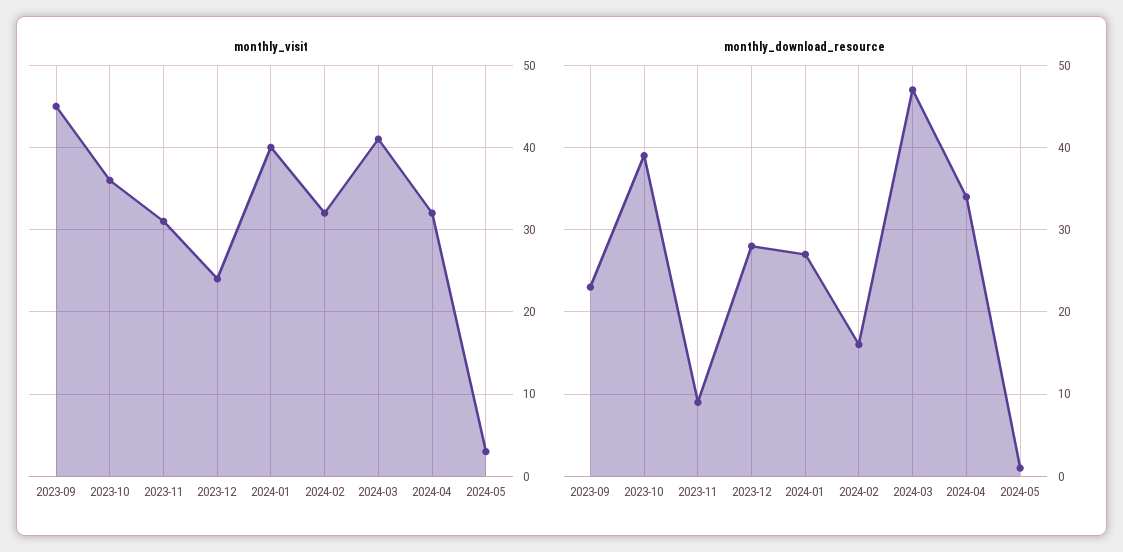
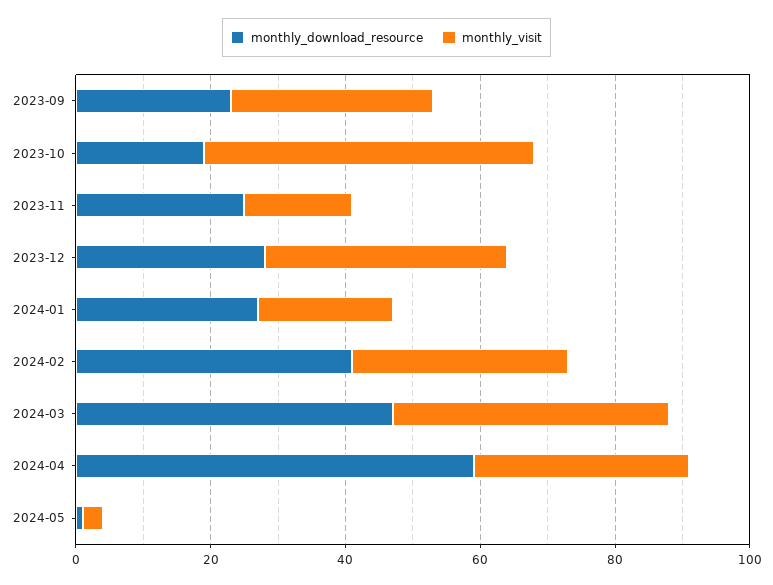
monthly_visit, 2023-09: 45 -> 30
monthly_visit, 2023-10: 36 -> 50
monthly_visit, 2023-11: 31 -> 15
monthly_visit, 2023-12: 24 -> 35
monthly_visit, 2024-01: 40 -> 20
monthly_download_resource, 2023-10: 39 -> 20
monthly_download_resource, 2023-11: 9 -> 25
monthly_download_resource, 2024-02: 16 -> 40
monthly_download_resource, 2024-04: 34 -> 60

